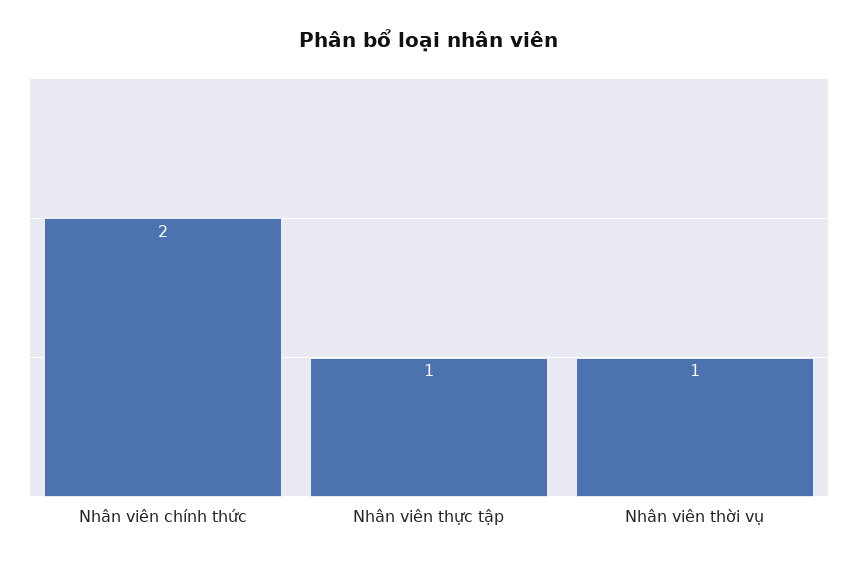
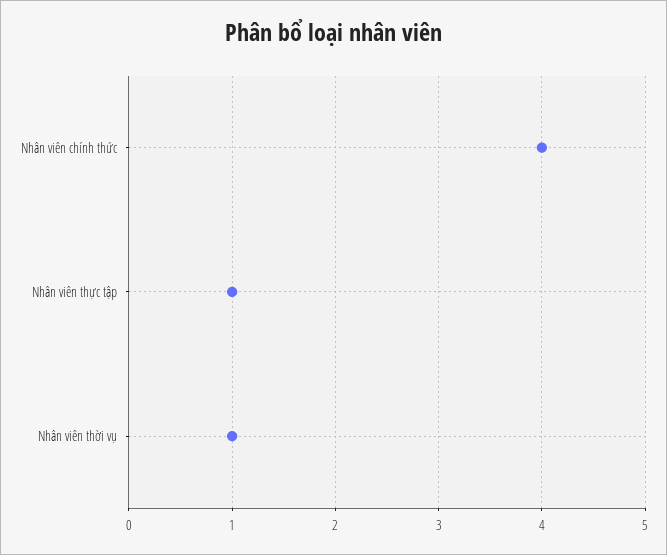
Nhân viên chính thức: 2 -> 4

